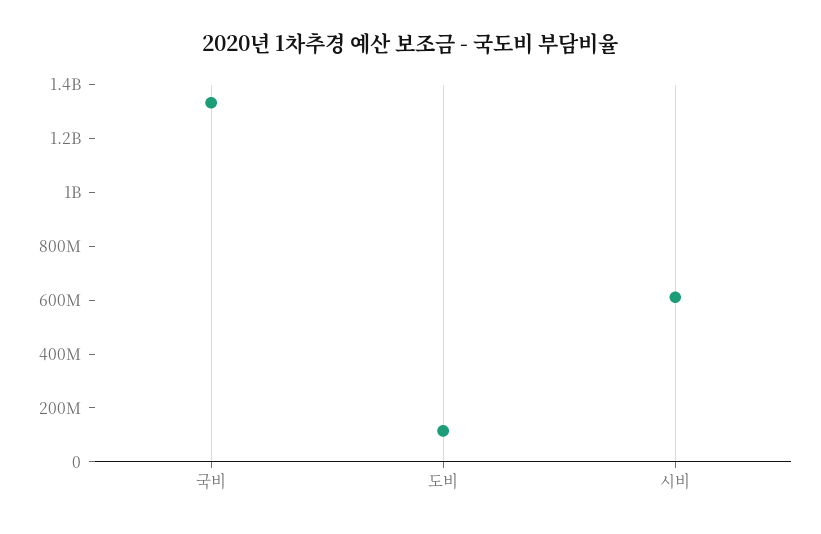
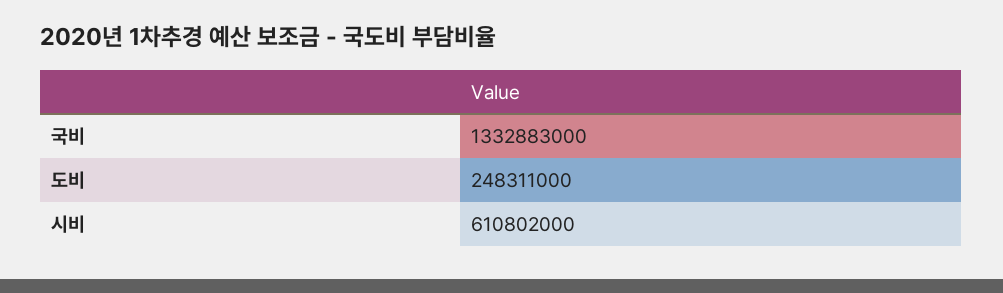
도비: 100000000 -> 248311000

